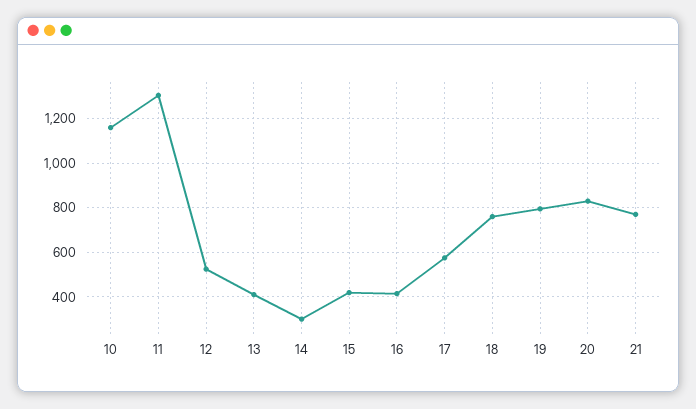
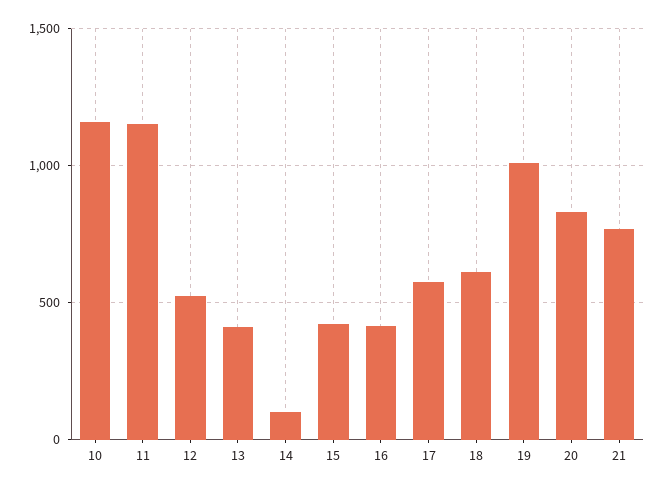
11: 1300 -> 1150
14: 300 -> 100
18: 750 -> 600
19: 800 -> 1000

